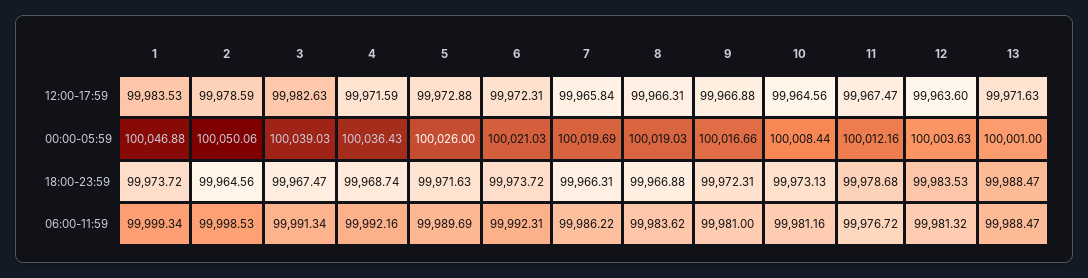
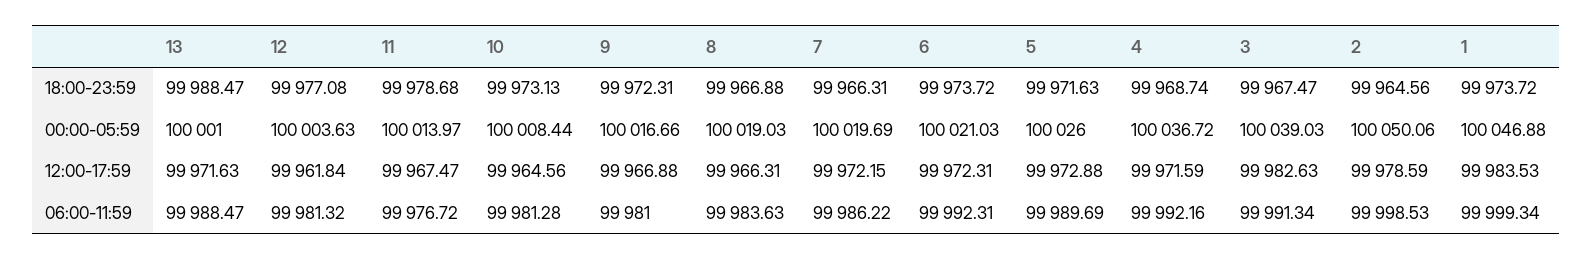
7, 12:00-17:59: 99965.84 -> 99972.15
12, 12:00-17:59: 99963.6 -> 99961.84
4, 00:00-05:59: 100036.43 -> 100036.72
11, 00:00-05:59: 100012.16 -> 100013.97
12, 18:00-23:59: 99983.53 -> 99977.08
8, 06:00-11:59: 99983.62 -> 99983.63
10, 06:00-11:59: 99981.16 -> 99981.28

